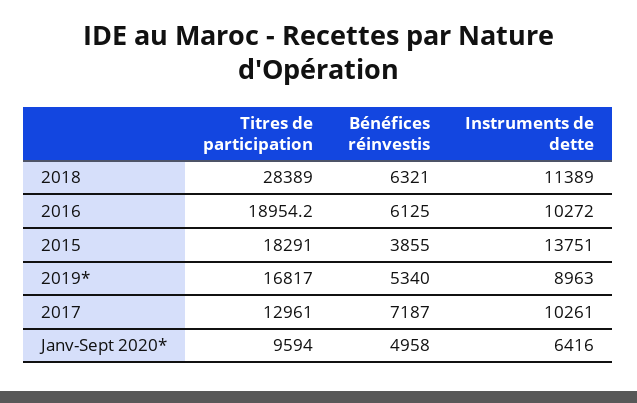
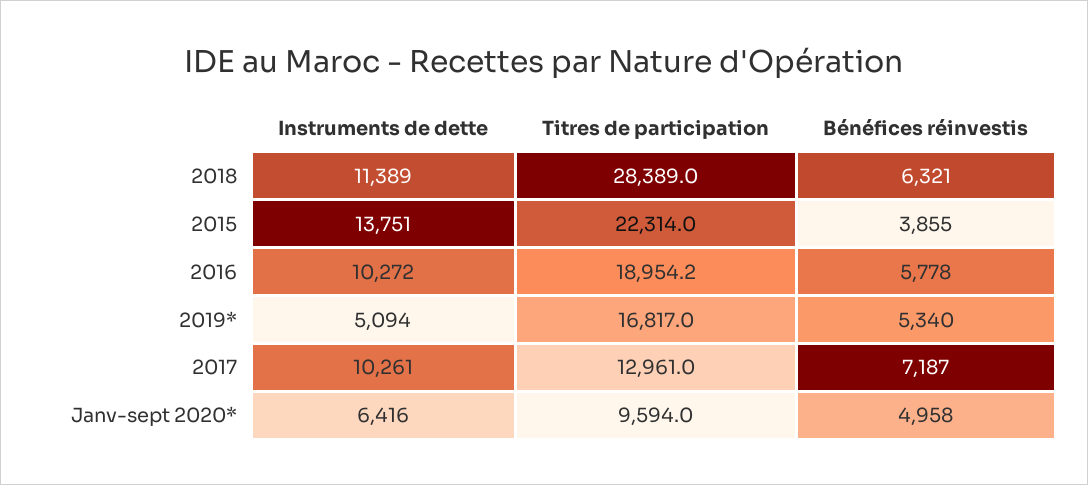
Bénéfices réinvestis, 2016: 6125 -> 5778
Titres de participation, 2015: 18291 -> 22314
Instruments de dette, 2019*: 8963 -> 5094

